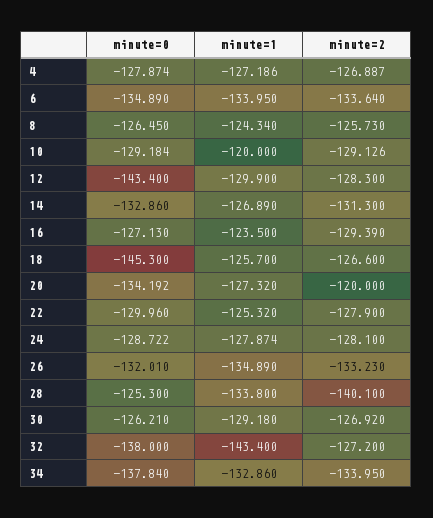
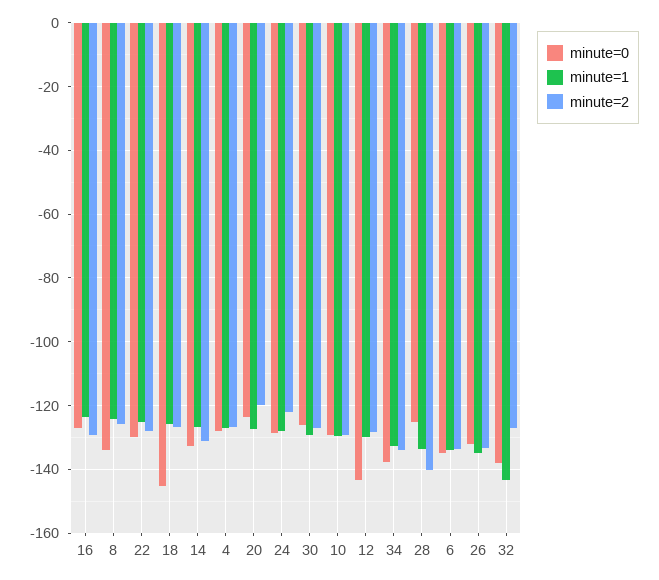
minute=0, 8: -126.45 -> -134
minute=1, 10: -120 -> -130
minute=0, 20: -134.192 -> -124
minute=2, 24: -128.1 -> -122

